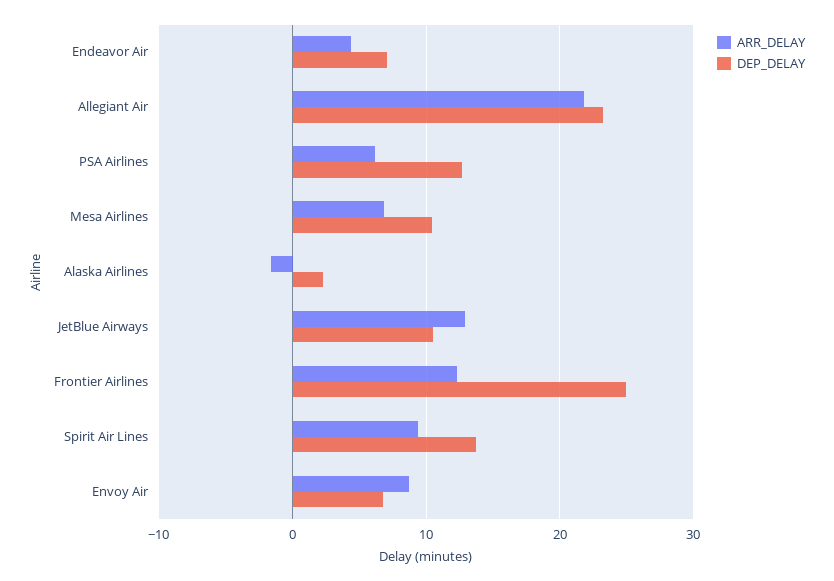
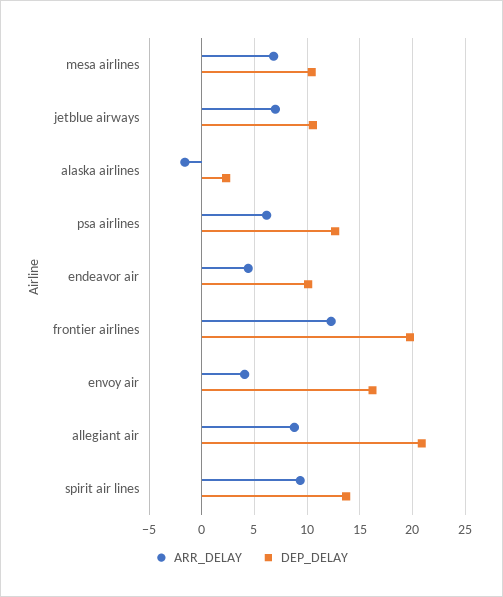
DEP_DELAY, Endeavor Air: 7 -> 10
ARR_DELAY, Allegiant Air: 22 -> 9
DEP_DELAY, Allegiant Air: 23 -> 21
ARR_DELAY, JetBlue Airways: 13 -> 7
DEP_DELAY, Frontier Airlines: 25 -> 20
ARR_DELAY, Envoy Air: 9 -> 4
DEP_DELAY, Envoy Air: 7 -> 16

